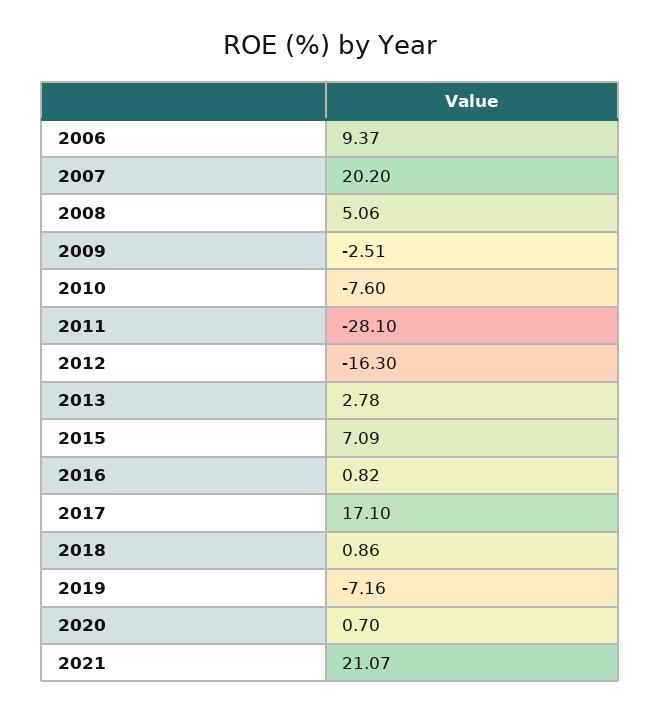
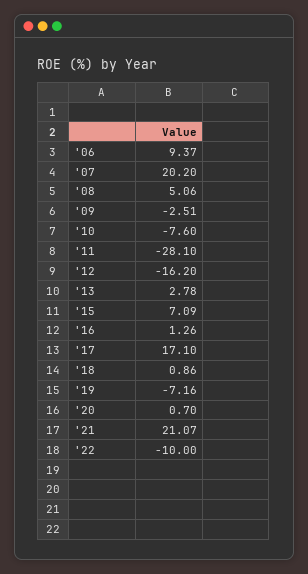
2012: -16.3 -> -16.2
2016: 0.82 -> 1.26
'22: none -> -10

